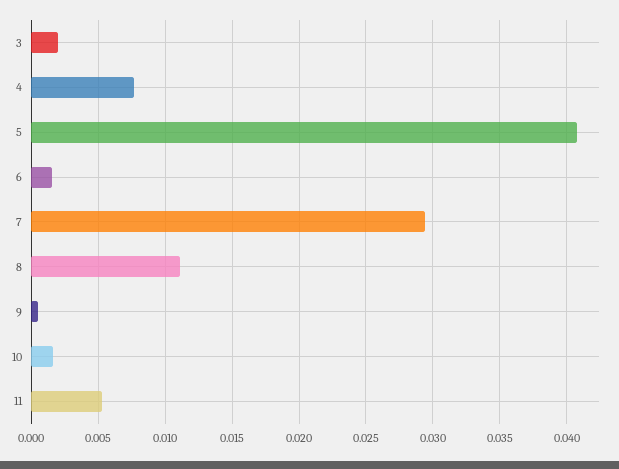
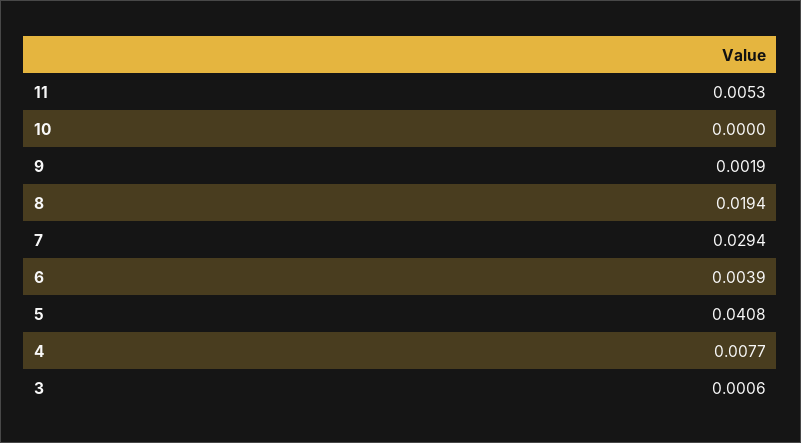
3: 0.002 -> 0.0006
6: 0.0015 -> 0.0039
8: 0.011 -> 0.0194
9: 0.0005 -> 0.0019
10: 0.0015 -> 0

